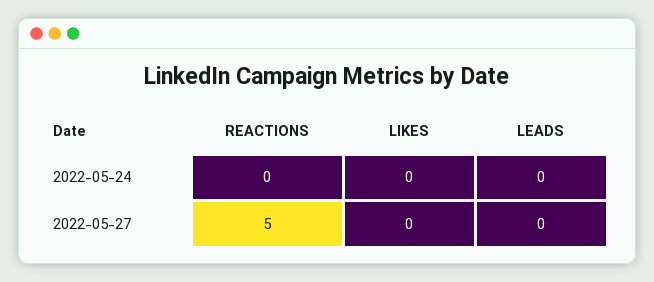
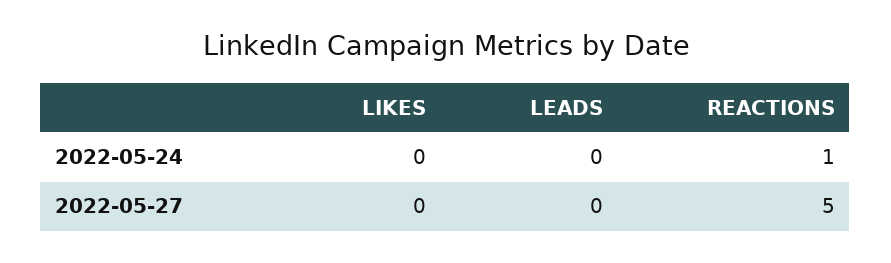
REACTIONS, 2022-05-24: 0 -> 1

